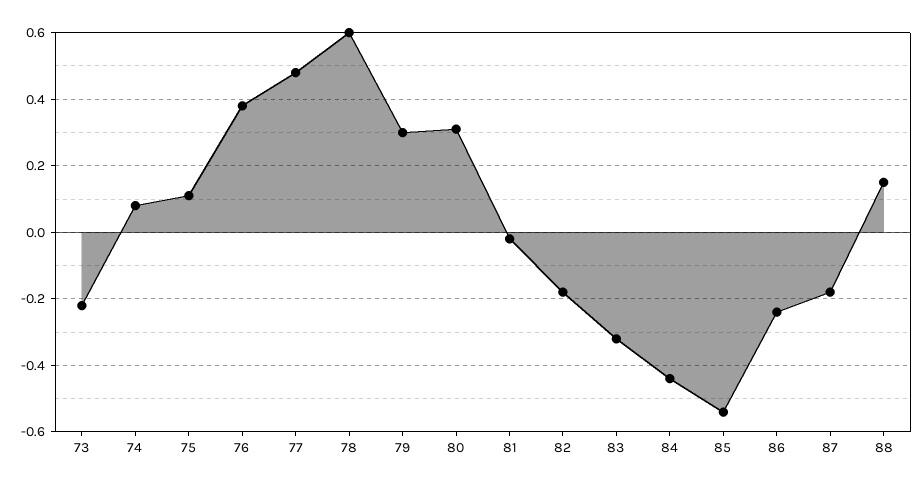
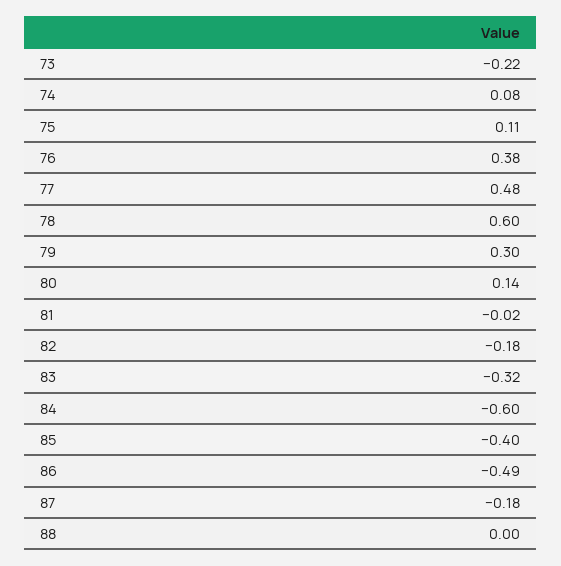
80: 0.3 -> 0.14
84: -0.45 -> -0.6
85: -0.55 -> -0.4
86: -0.25 -> -0.49
88: 0.15 -> 0

